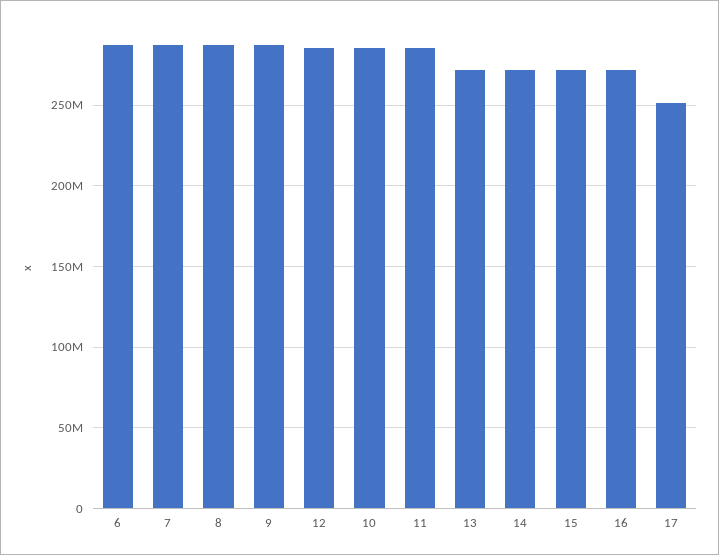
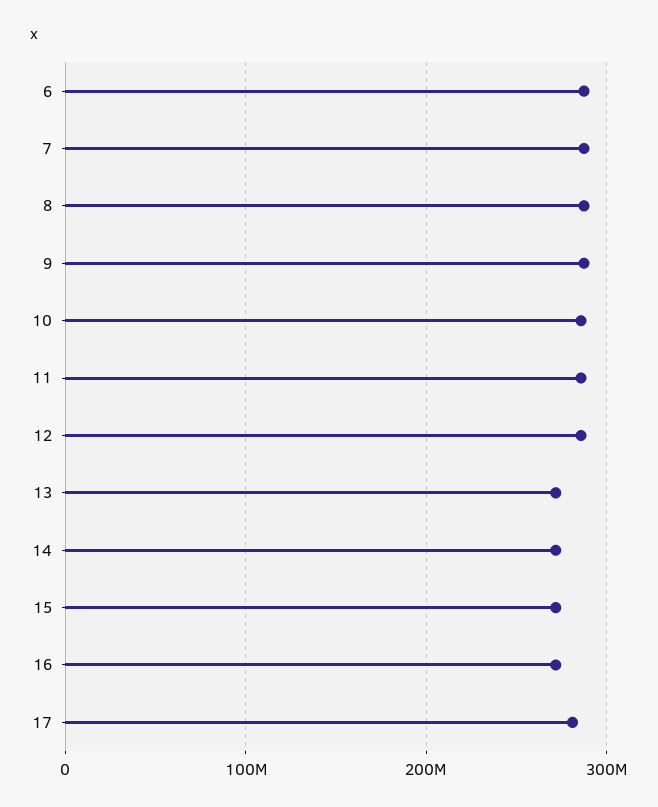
17: 250000000 -> 280000000

